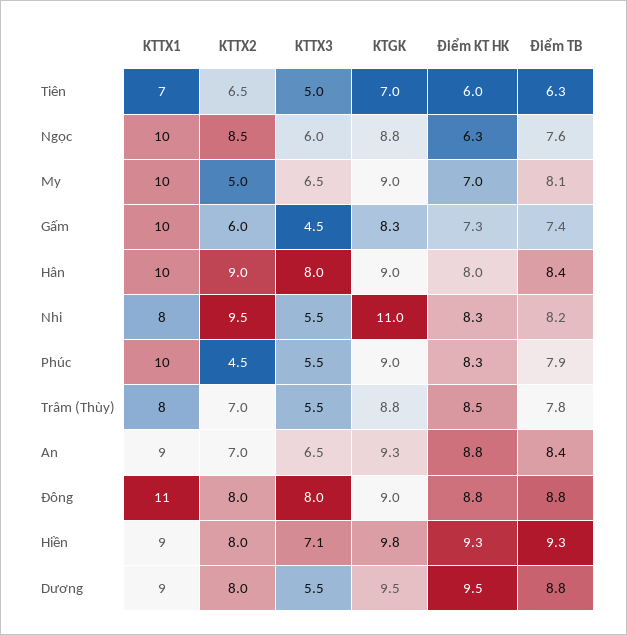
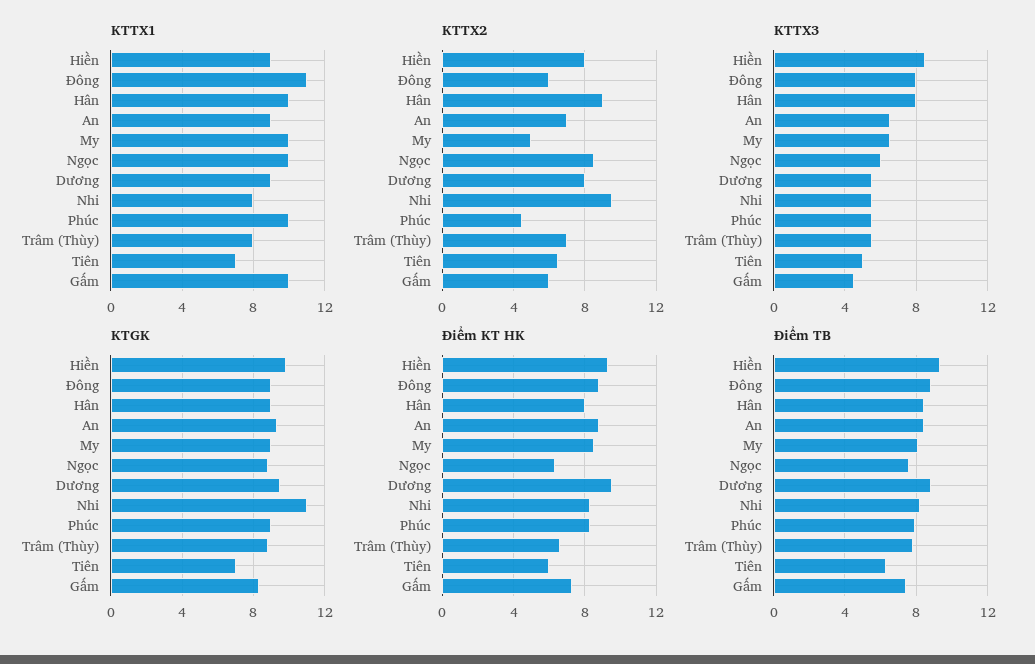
Điểm KT HK, My: 7 -> 8.5
Điểm KT HK, Trâm (Thùy): 8.5 -> 6.5
KTTX2, Đông: 8 -> 6
KTTX3, Hiền: 7.1 -> 8.5

